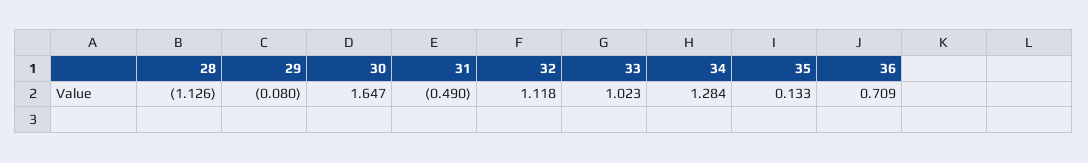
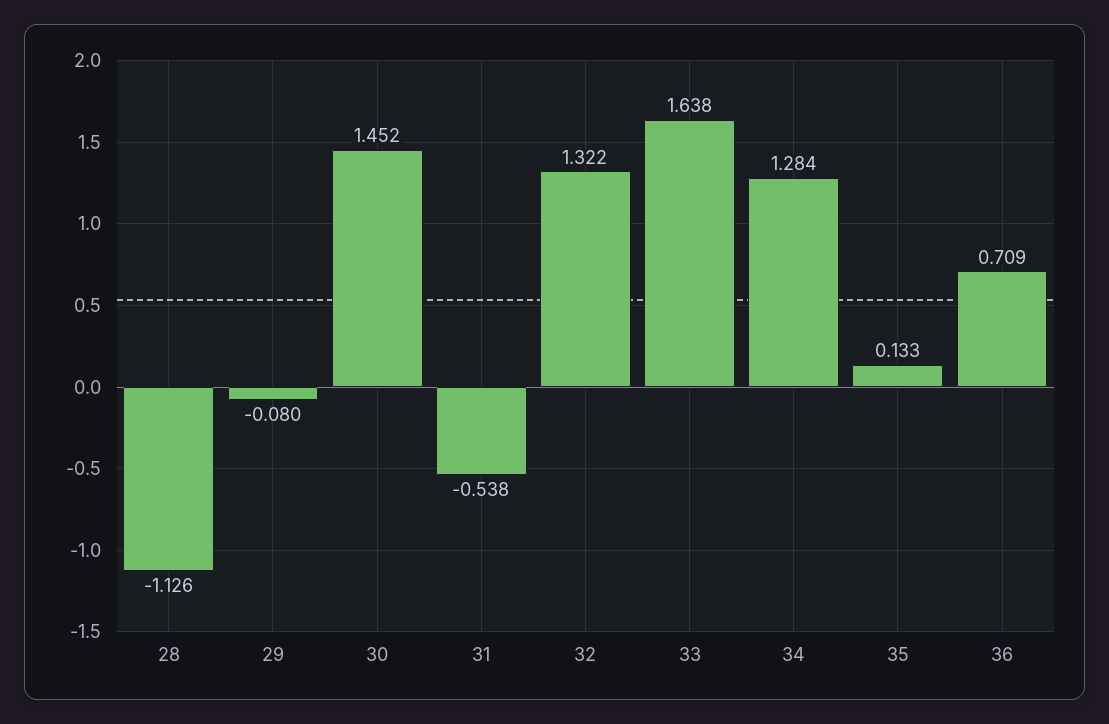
30: 1.647 -> 1.452
31: -0.49 -> -0.538
32: 1.118 -> 1.322
33: 1.023 -> 1.638

